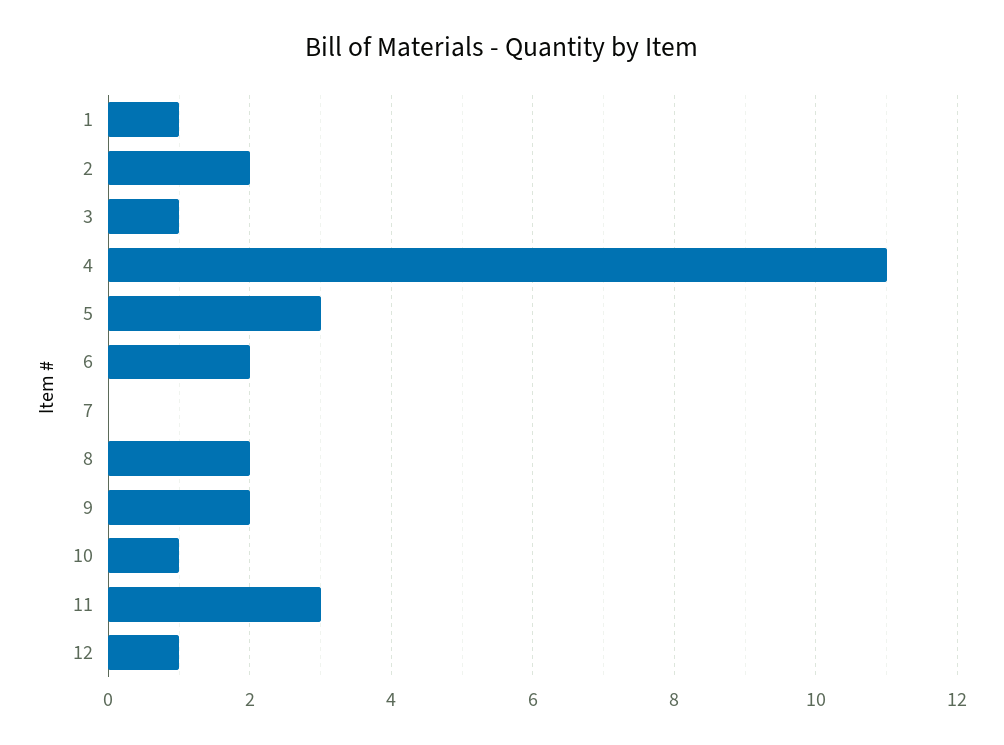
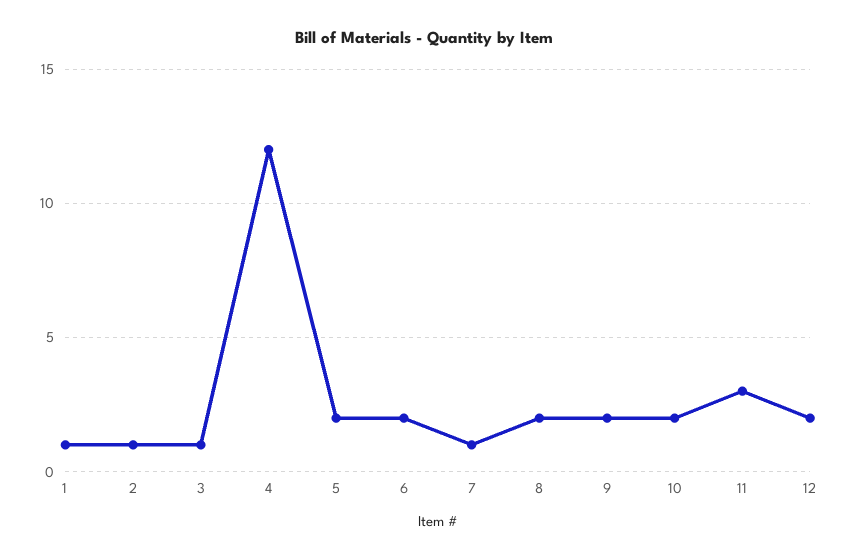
2: 2 -> 1
4: 11 -> 12
5: 3 -> 2
7: 0 -> 1
10: 1 -> 2
12: 1 -> 2

